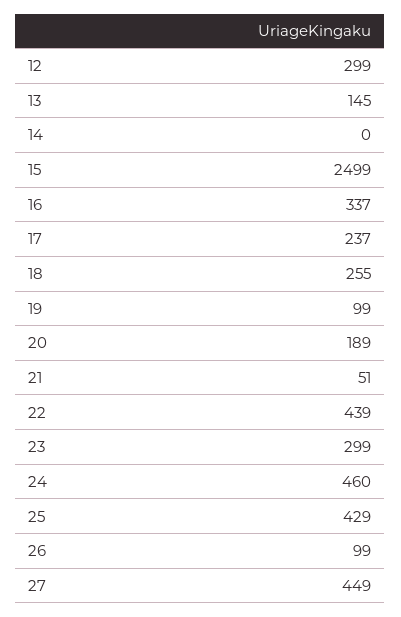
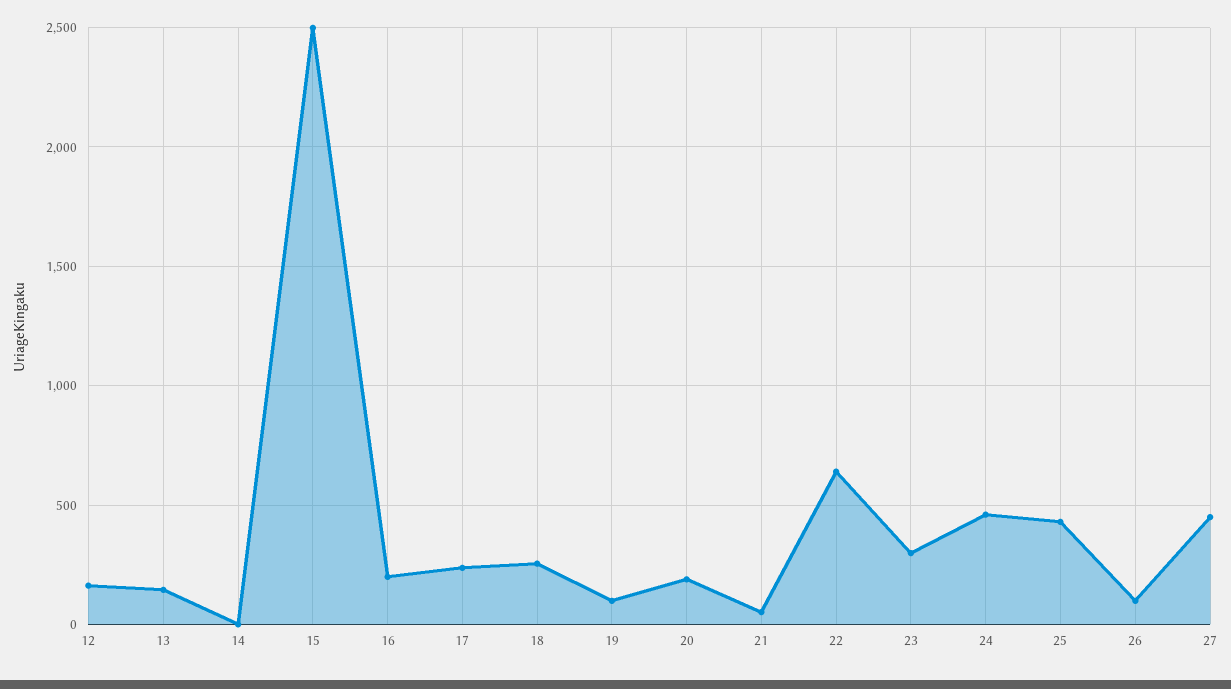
12: 299 -> 150
16: 337 -> 200
22: 439 -> 650

